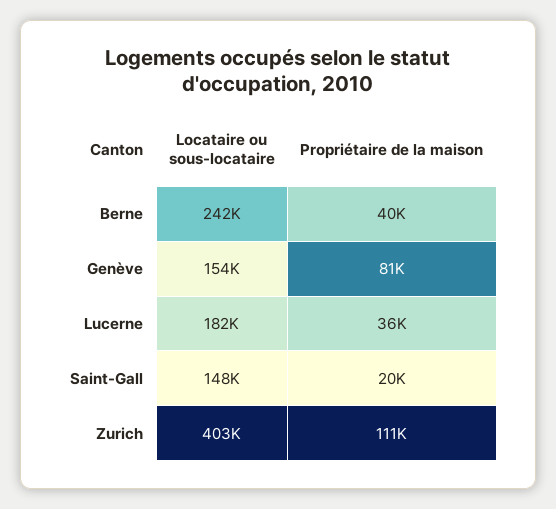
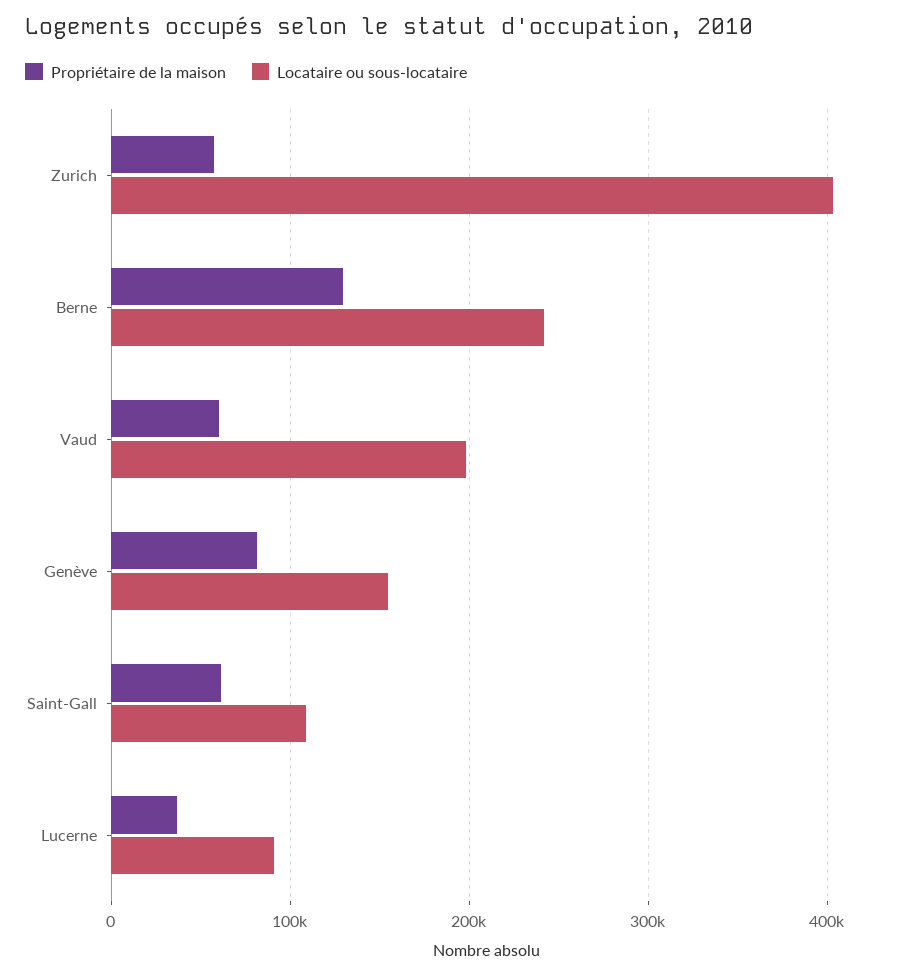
Propriétaire de la maison, Berne: 40000 -> 130000
Locataire ou sous-locataire, Lucerne: 182000 -> 90000
Locataire ou sous-locataire, Saint-Gall: 148000 -> 110000
Propriétaire de la maison, Saint-Gall: 20000 -> 60000
Propriétaire de la maison, Zurich: 111000 -> 60000
Propriétaire de la maison, Vaud: none -> 60000
Locataire ou sous-locataire, Vaud: none -> 200000

